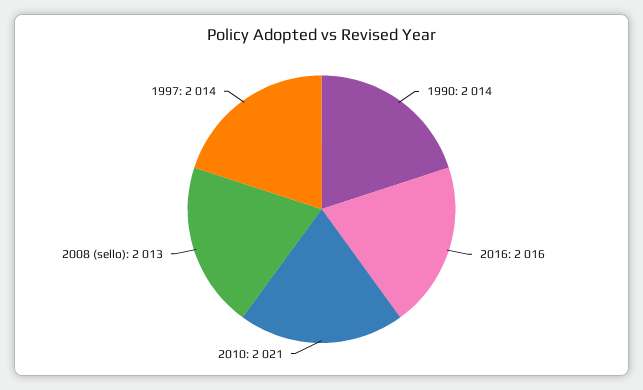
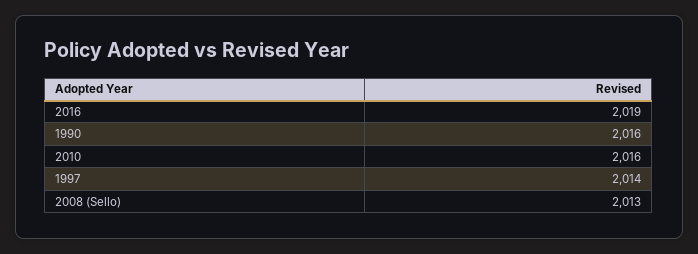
1990: 2014 -> 2016
2016: 2016 -> 2019
2010: 2021 -> 2016

